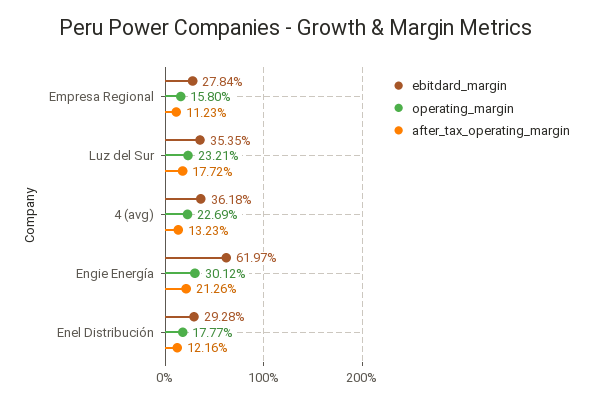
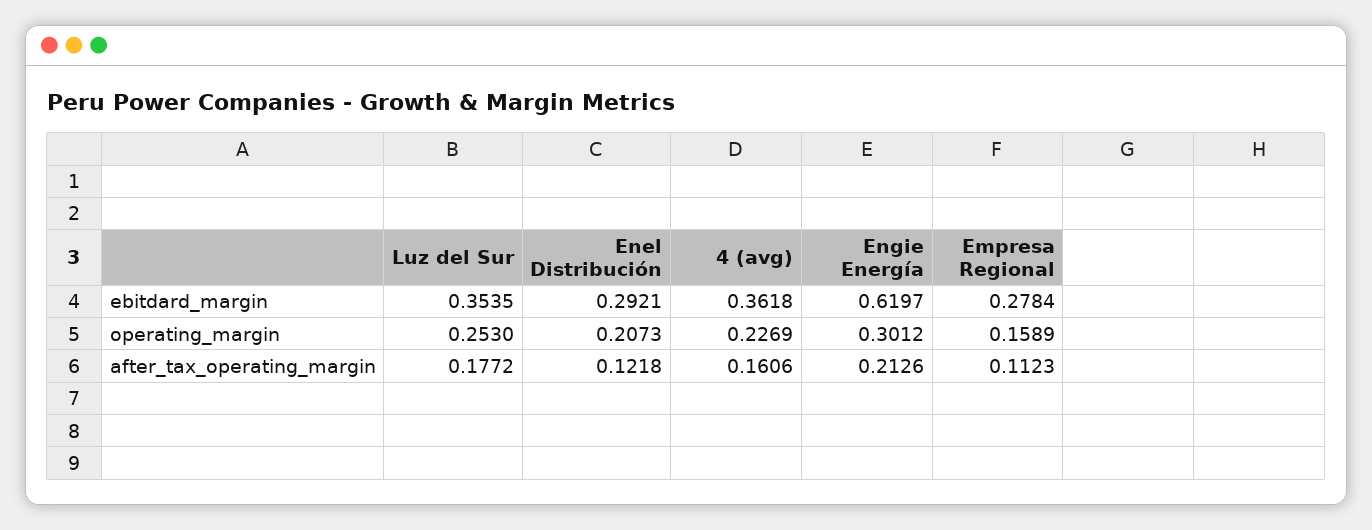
operating_margin, Empresa Regional: 0.158 -> 0.1589
operating_margin, Luz del Sur: 0.2321 -> 0.253
after_tax_operating_margin, 4 (avg): 0.1323 -> 0.1606
ebitdard_margin, Enel Distribución: 0.2928 -> 0.2921
operating_margin, Enel Distribución: 0.1777 -> 0.2073
after_tax_operating_margin, Enel Distribución: 0.1216 -> 0.1218

